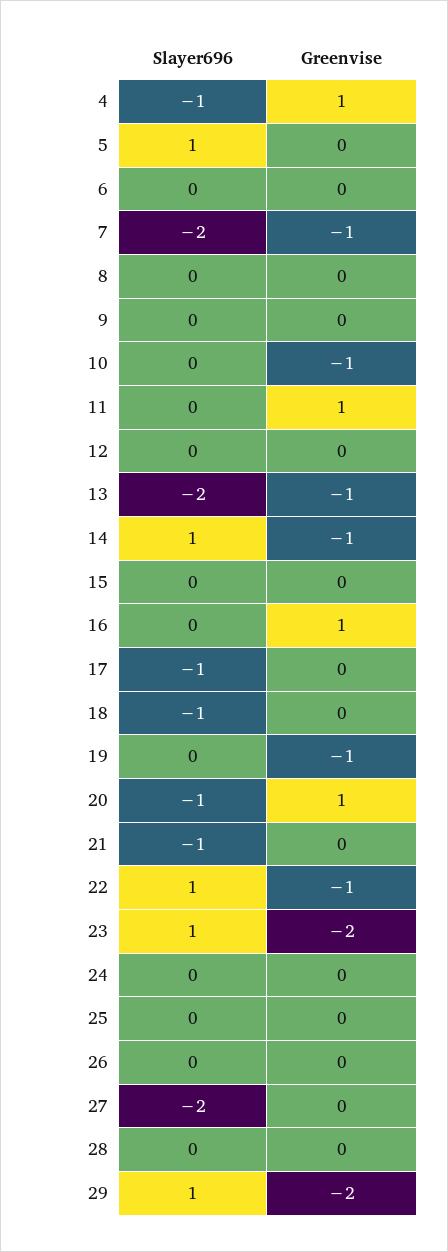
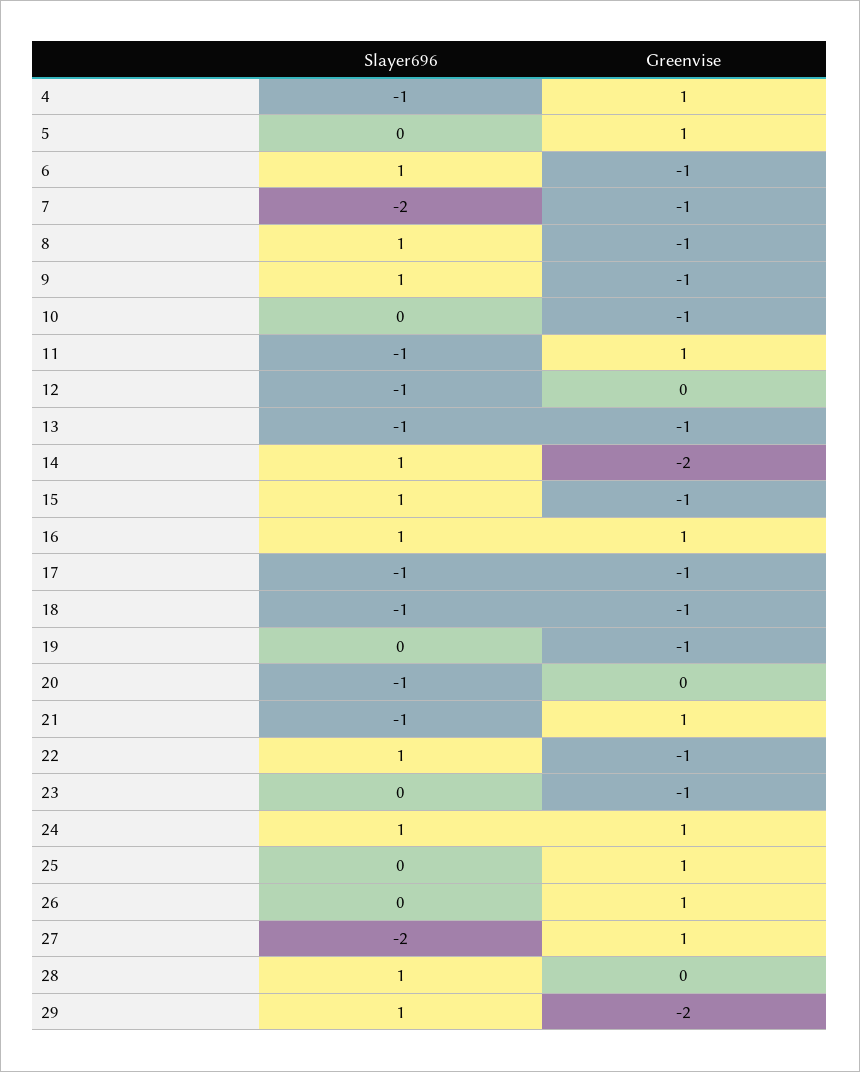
Slayer696, 5: 1 -> 0
Greenvise, 5: 0 -> 1
Slayer696, 6: 0 -> 1
Greenvise, 6: 0 -> -1
Slayer696, 8: 0 -> 1
Greenvise, 8: 0 -> -1
Slayer696, 9: 0 -> 1
Greenvise, 9: 0 -> -1
Slayer696, 11: 0 -> -1
Slayer696, 12: 0 -> -1
Slayer696, 13: -2 -> -1
Greenvise, 14: -1 -> -2
Slayer696, 15: 0 -> 1
Greenvise, 15: 0 -> -1
Slayer696, 16: 0 -> 1
Greenvise, 17: 0 -> -1
Greenvise, 18: 0 -> -1
Greenvise, 20: 1 -> 0
Greenvise, 21: 0 -> 1
Slayer696, 23: 1 -> 0
Greenvise, 23: -2 -> -1
Slayer696, 24: 0 -> 1
Greenvise, 24: 0 -> 1
Greenvise, 25: 0 -> 1
Greenvise, 26: 0 -> 1
Greenvise, 27: 0 -> 1
Slayer696, 28: 0 -> 1

